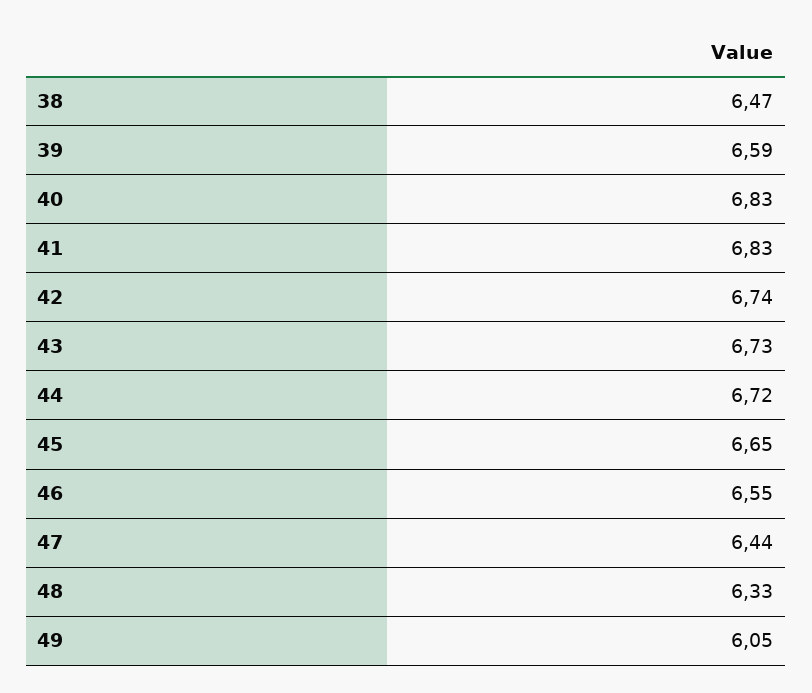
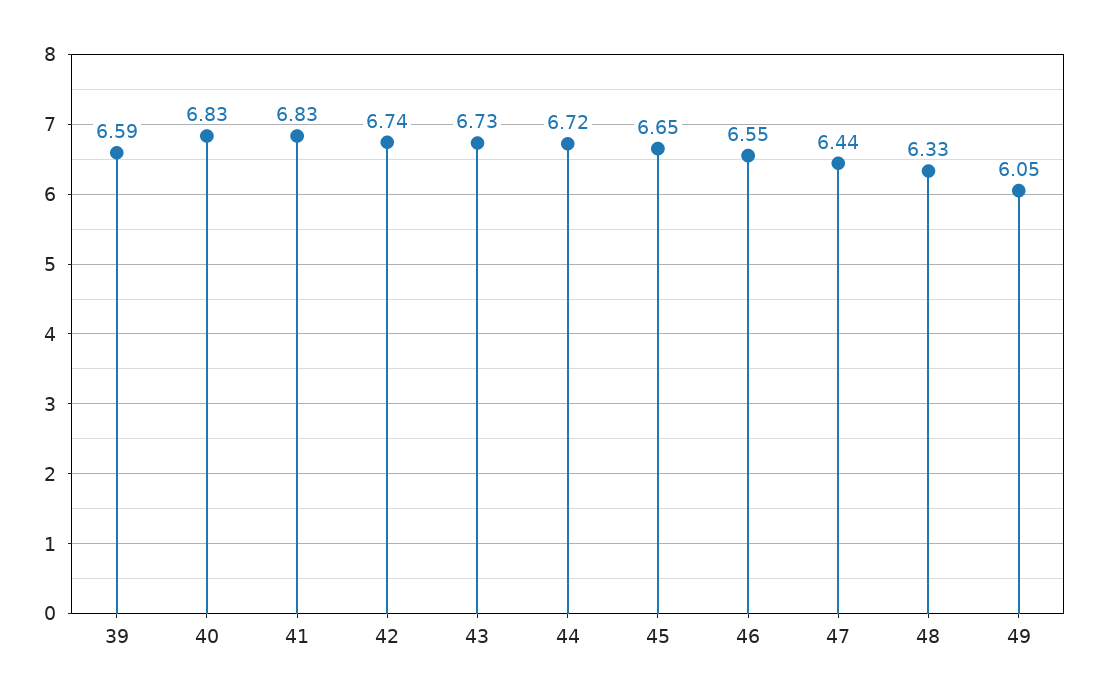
38: 6.47 -> none

